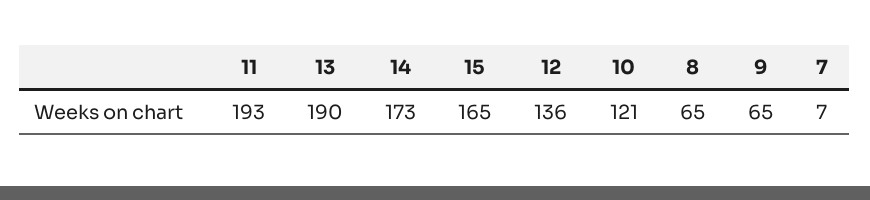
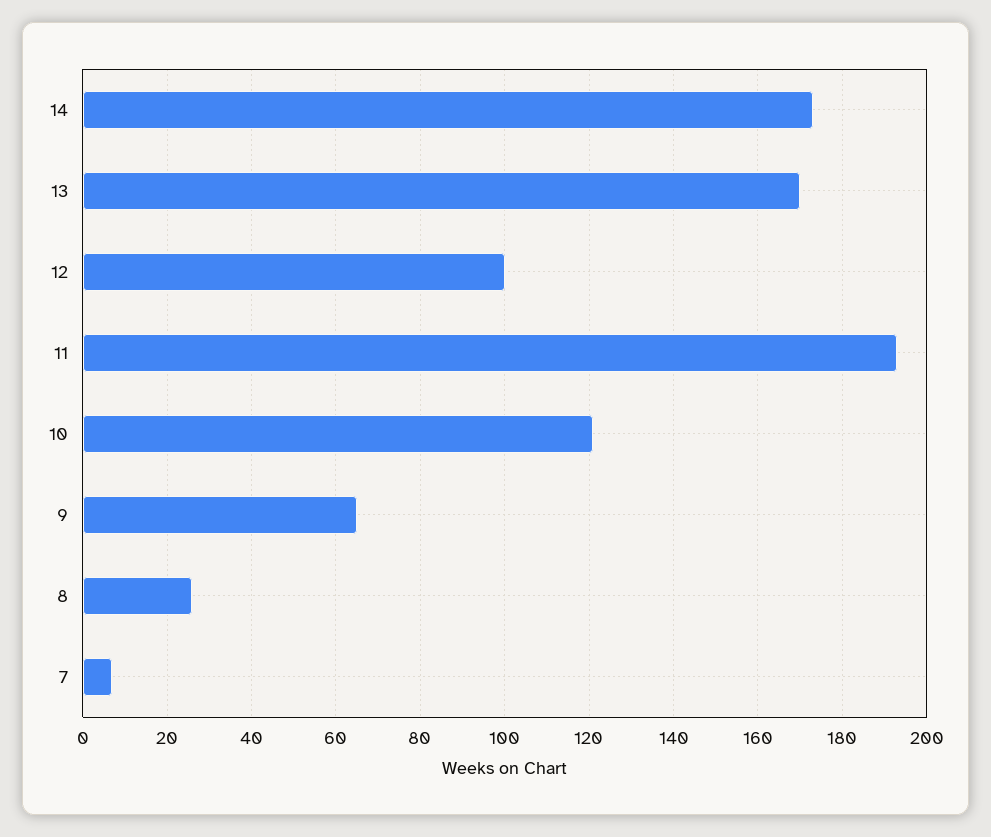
13: 190 -> 170
15: 165 -> none
12: 136 -> 100
8: 65 -> 25

